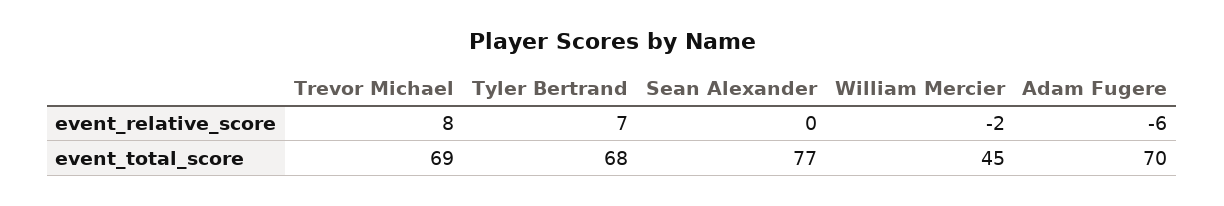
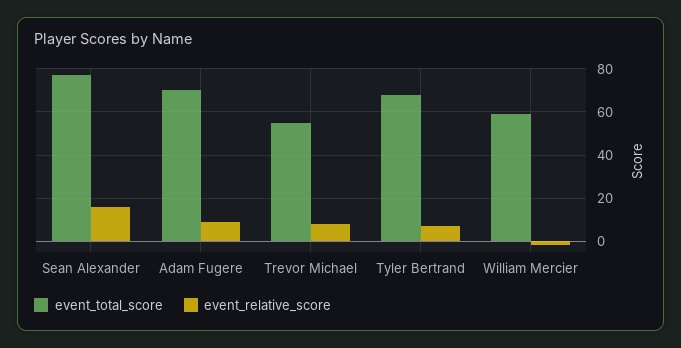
event_relative_score, Sean Alexander: 0 -> 15
event_relative_score, Adam Fugere: -6 -> 10
event_total_score, Trevor Michael: 69 -> 55
event_total_score, William Mercier: 45 -> 60

